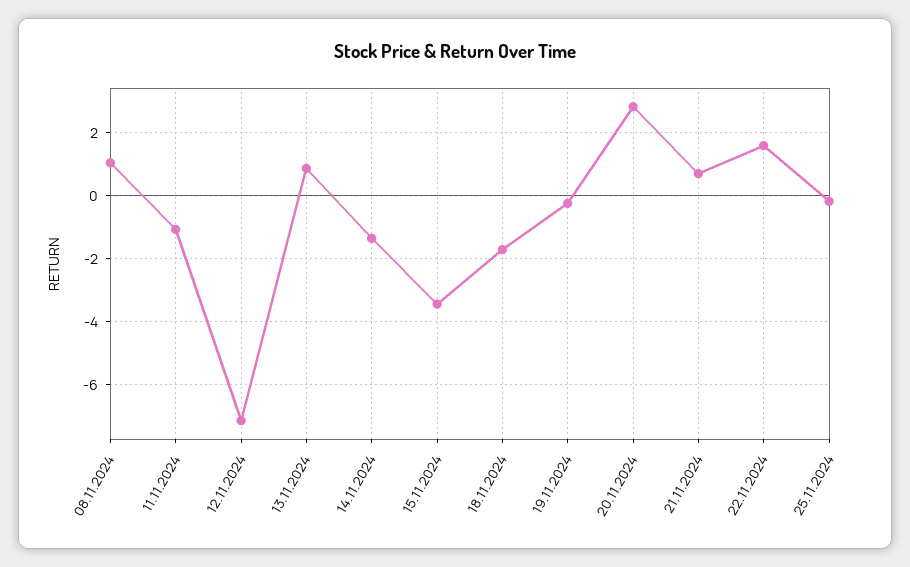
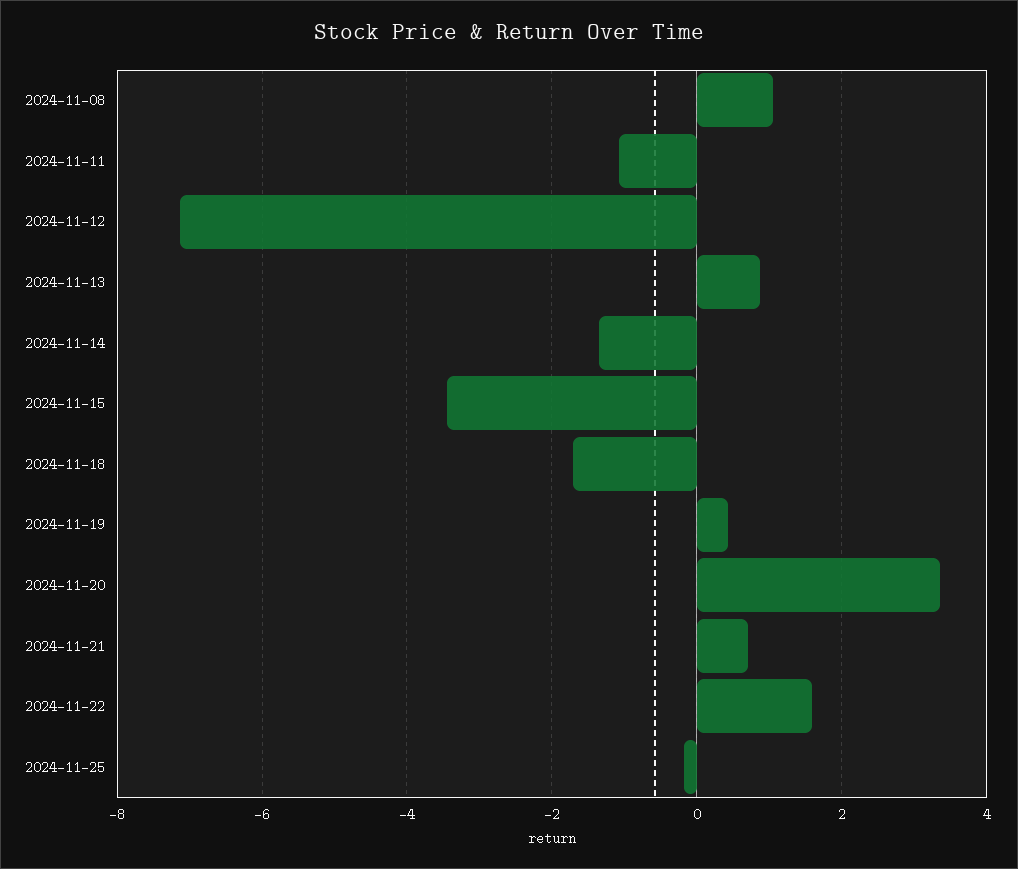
19.11.2024: -0.2 -> 0.4
20.11.2024: 2.8 -> 3.4

